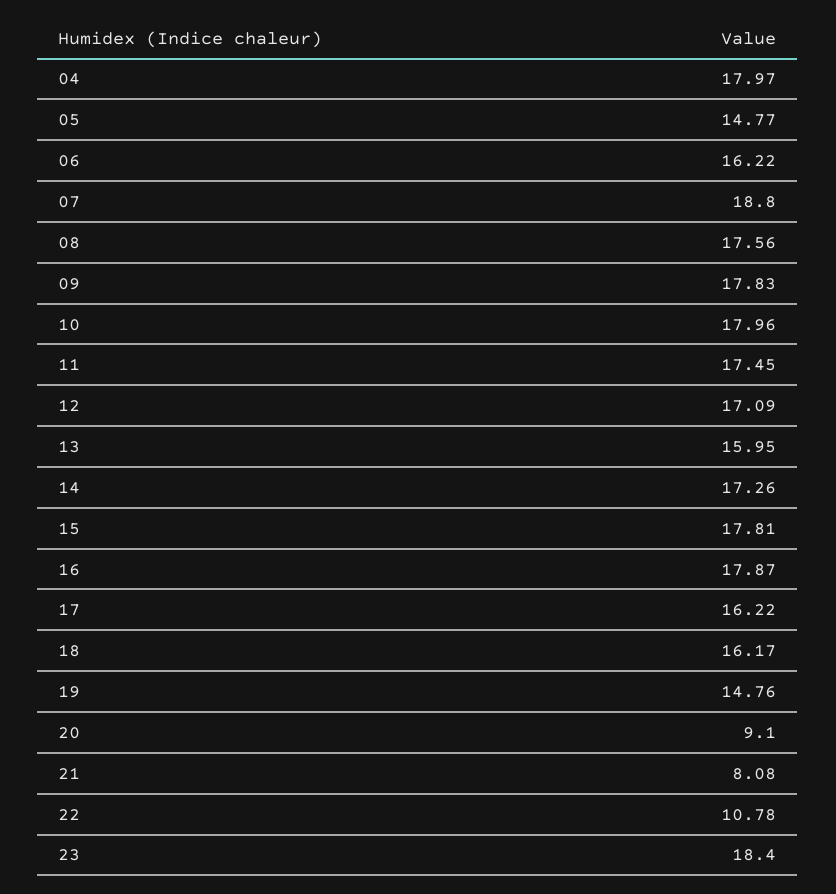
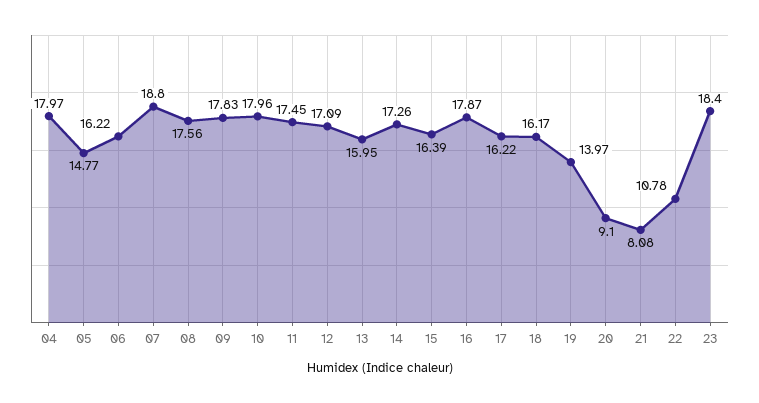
15: 17.81 -> 16.39
19: 14.76 -> 13.97

